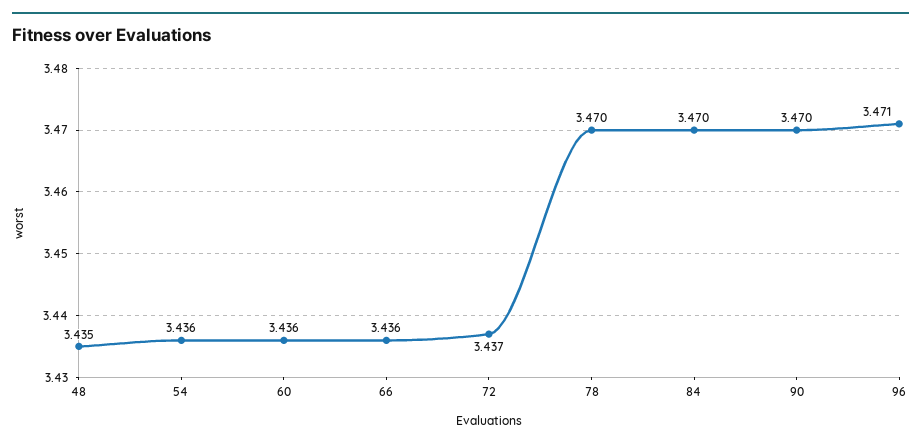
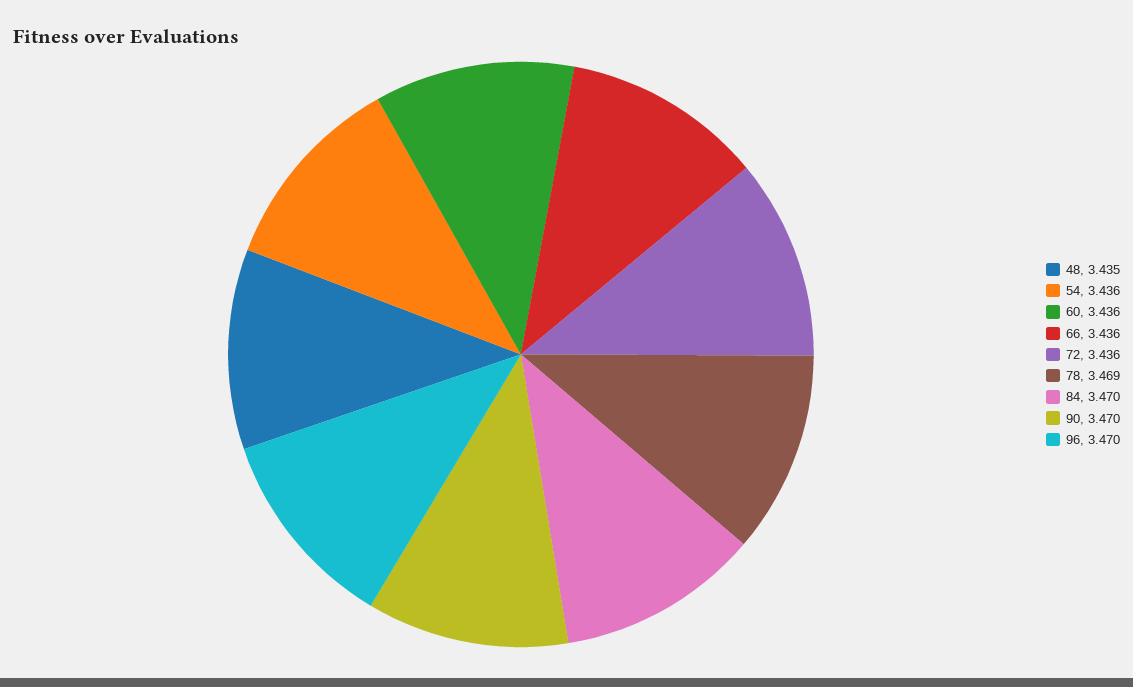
72: 3.437 -> 3.436
78: 3.47 -> 3.469
96: 3.471 -> 3.47

